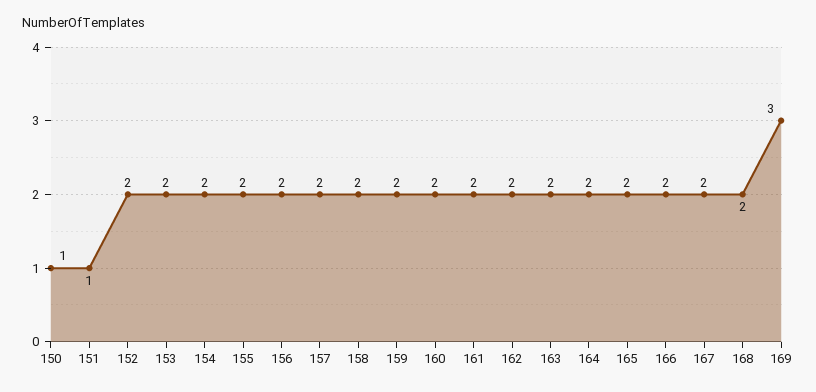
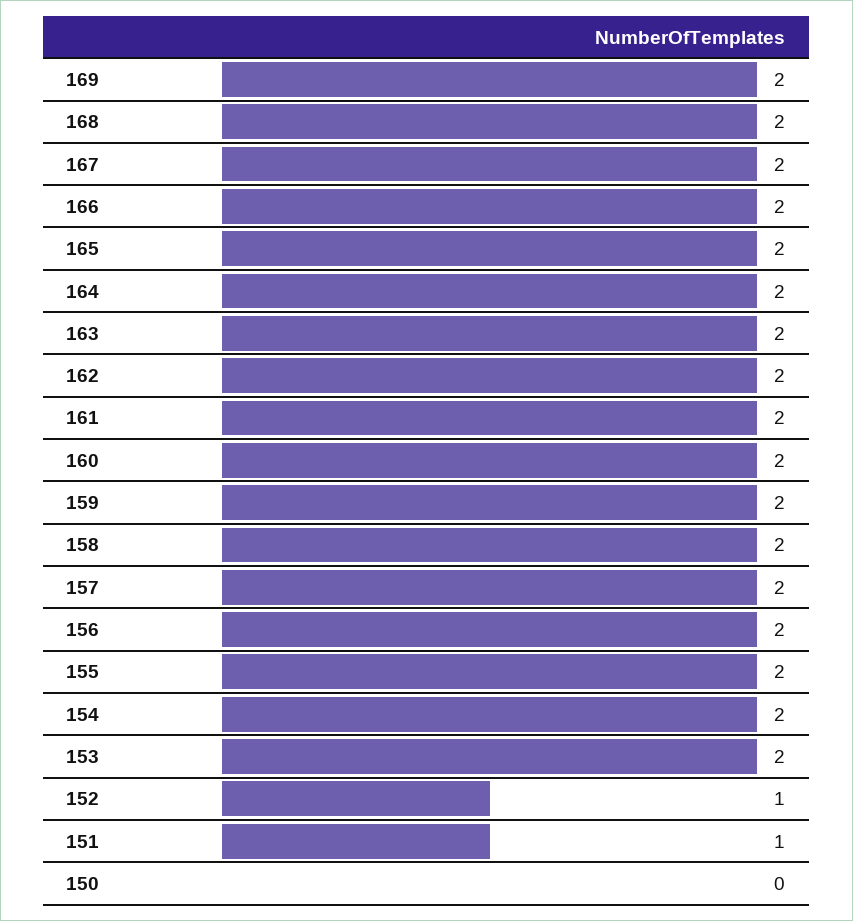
150: 1 -> 0
152: 2 -> 1
169: 3 -> 2

